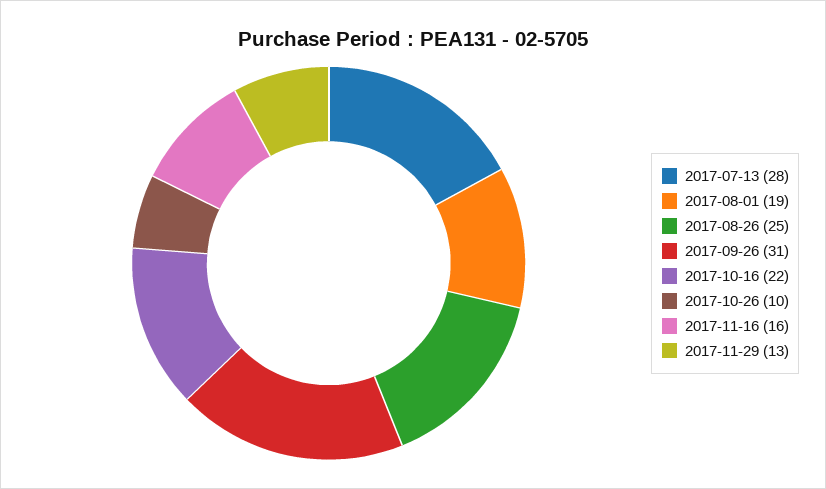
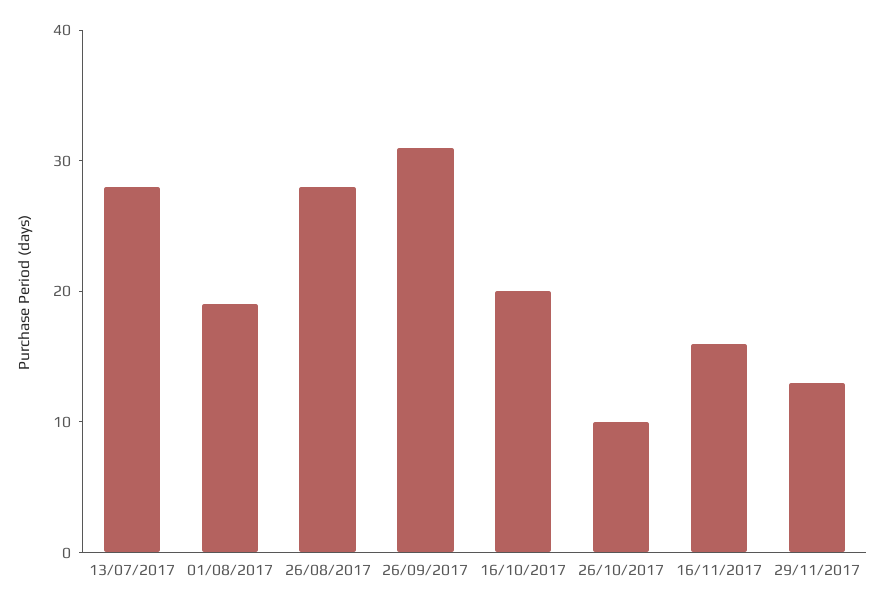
2017-08-26: 25 -> 28
2017-10-16: 22 -> 20

